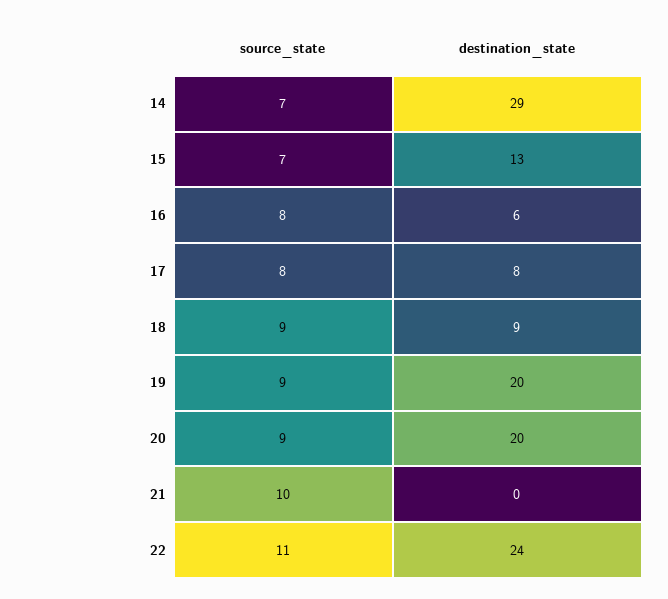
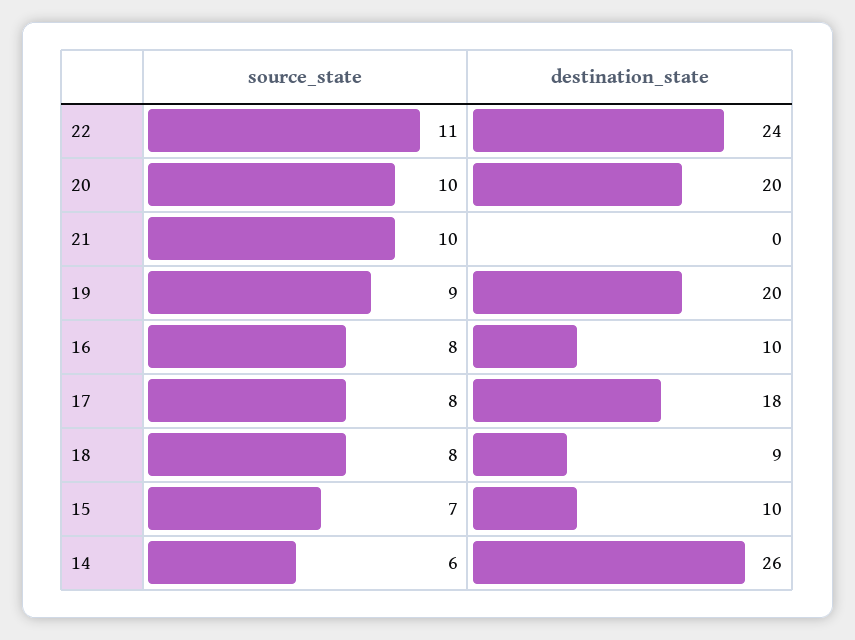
source_state, 14: 7 -> 6
destination_state, 14: 29 -> 26
destination_state, 15: 13 -> 10
destination_state, 16: 6 -> 10
destination_state, 17: 8 -> 18
source_state, 18: 9 -> 8
source_state, 20: 9 -> 10

